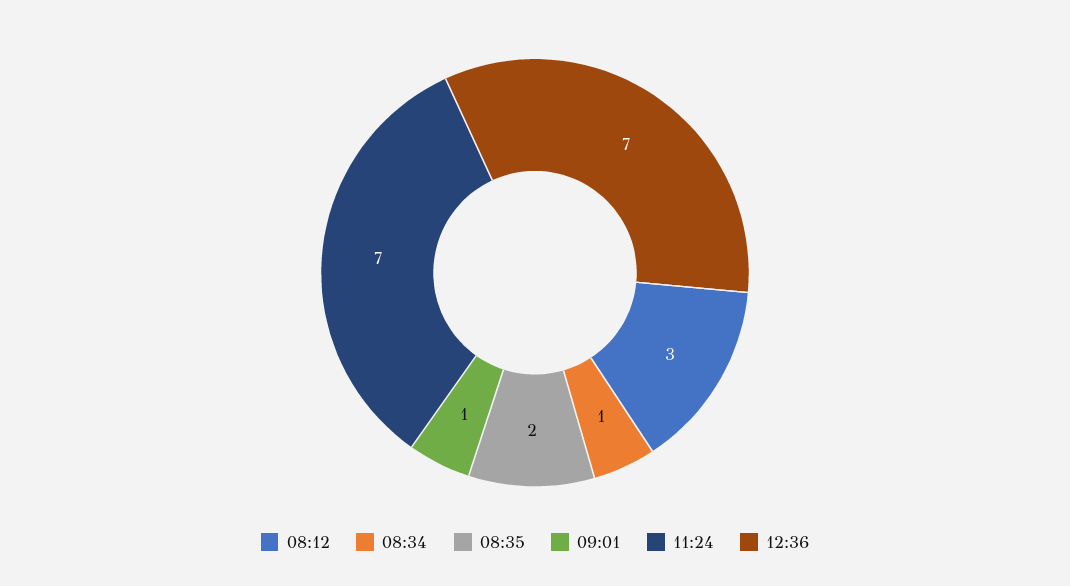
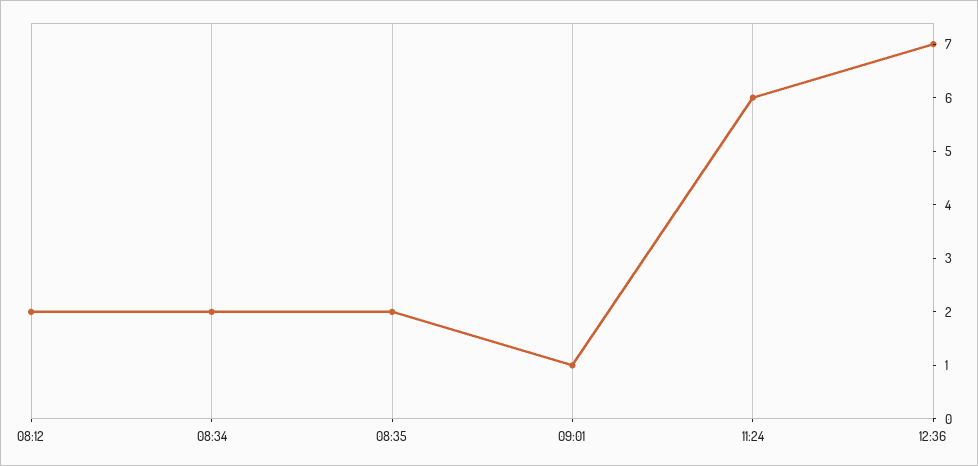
08:12: 3 -> 2
08:34: 1 -> 2
11:24: 7 -> 6

